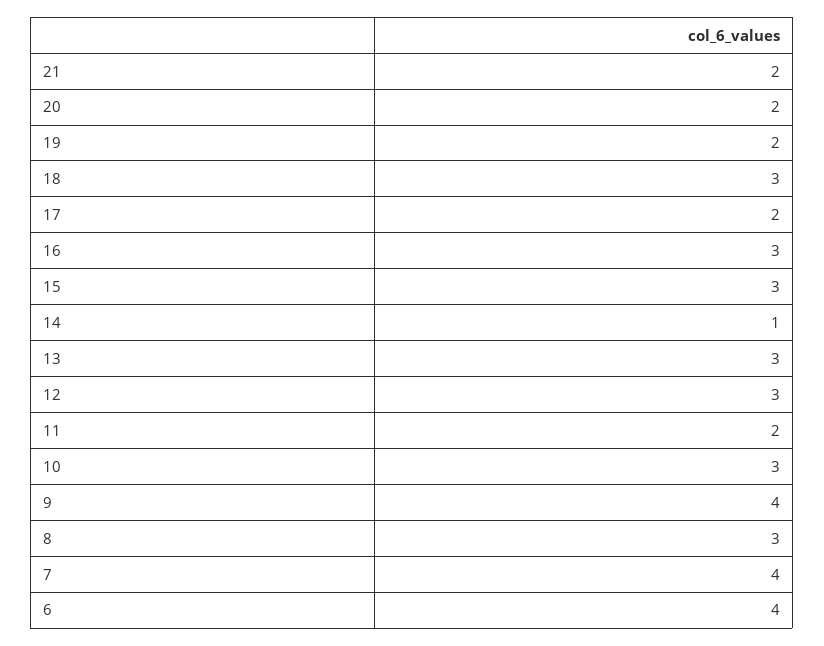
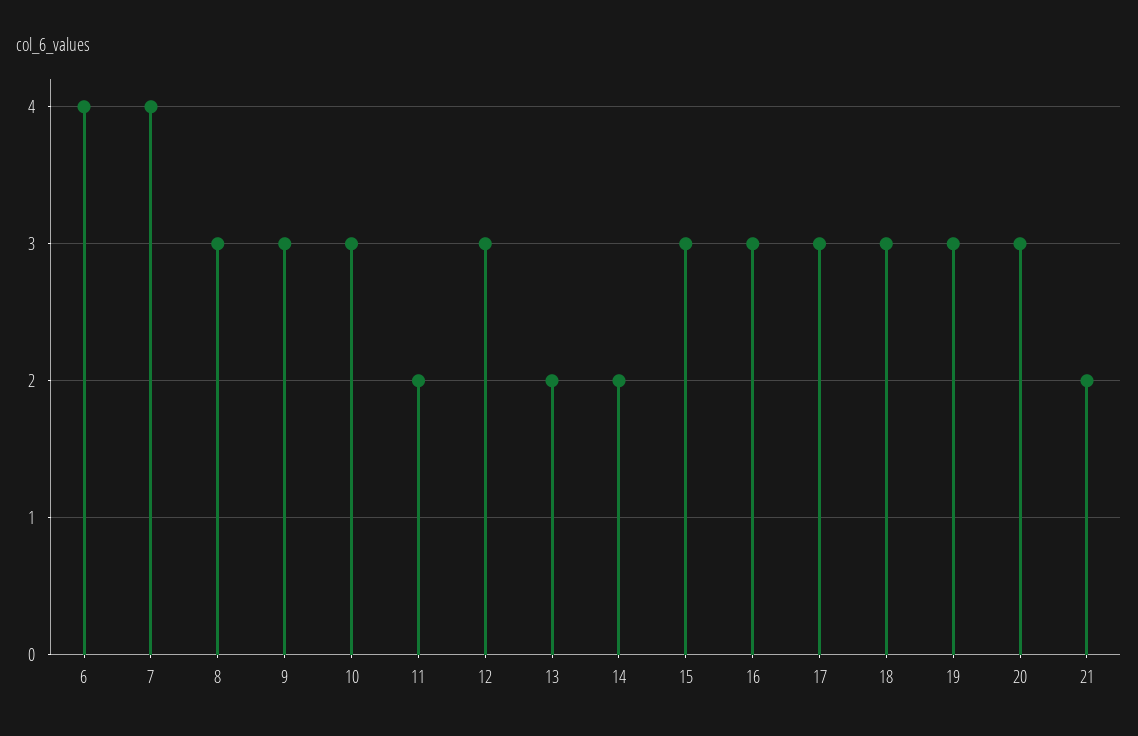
20: 2 -> 3
19: 2 -> 3
17: 2 -> 3
14: 1 -> 2
13: 3 -> 2
9: 4 -> 3

